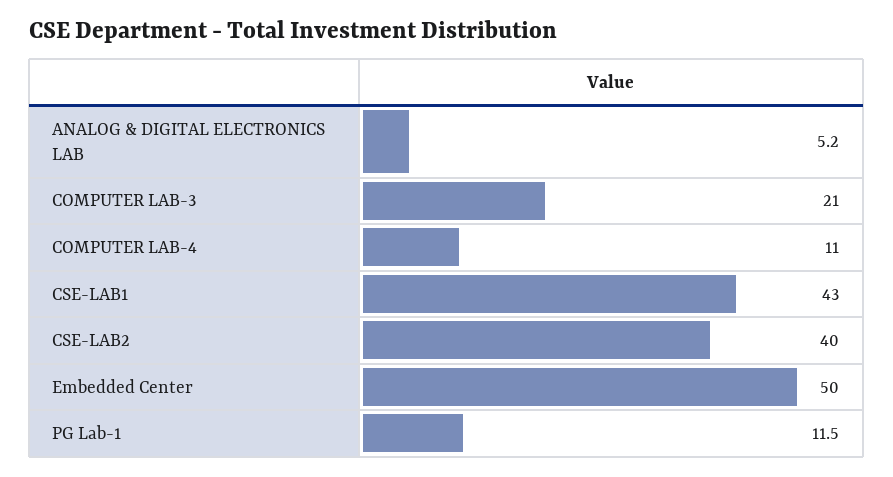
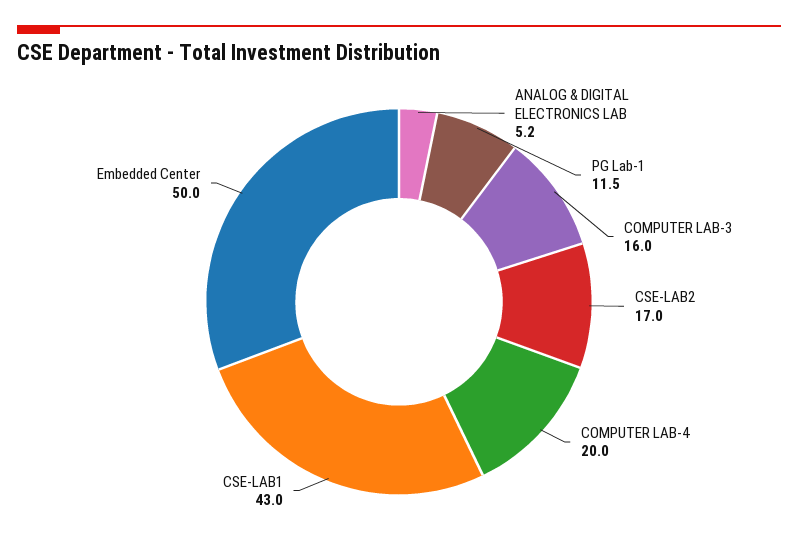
COMPUTER LAB-3: 21 -> 16
COMPUTER LAB-4: 11 -> 20
CSE-LAB2: 40 -> 17

